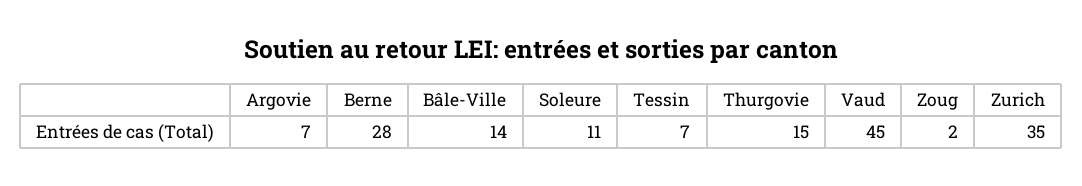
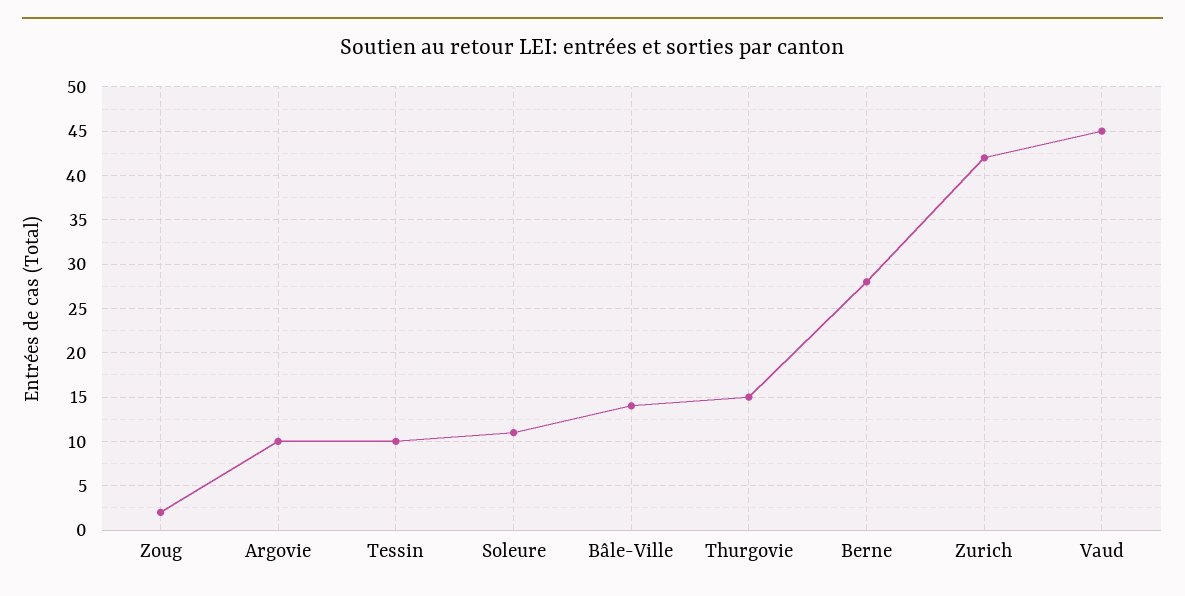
Argovie: 7 -> 10
Tessin: 7 -> 10
Zurich: 35 -> 42

